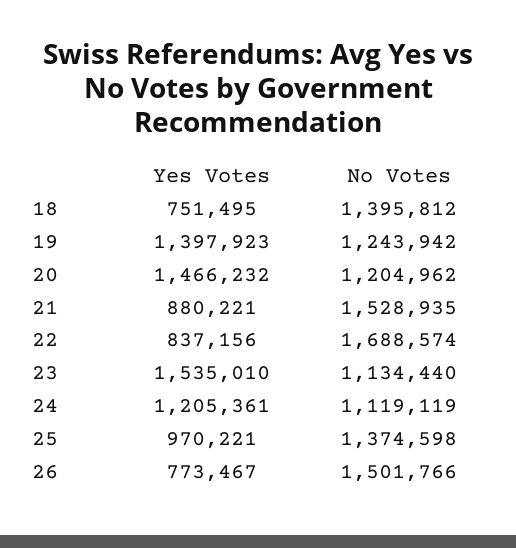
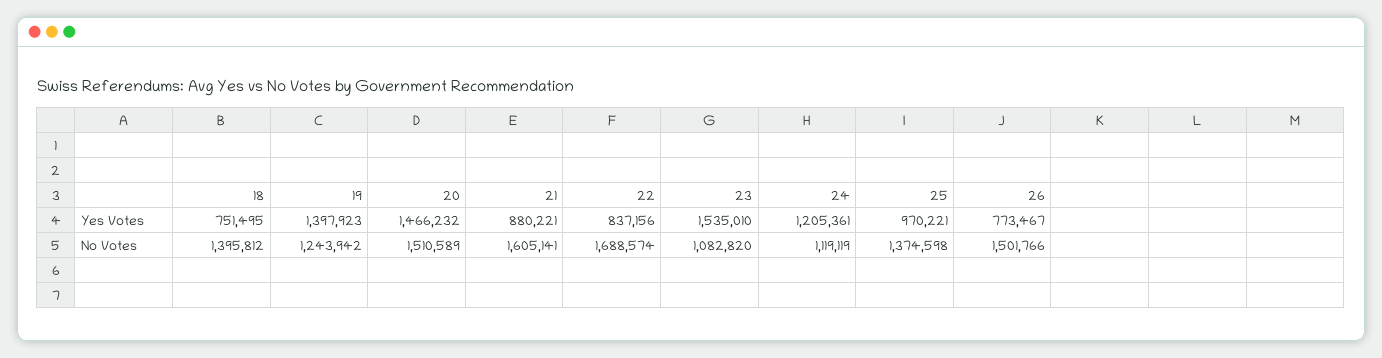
No Votes, 20: 1204962 -> 1510589
No Votes, 21: 1528935 -> 1605141
No Votes, 23: 1134440 -> 1082820

